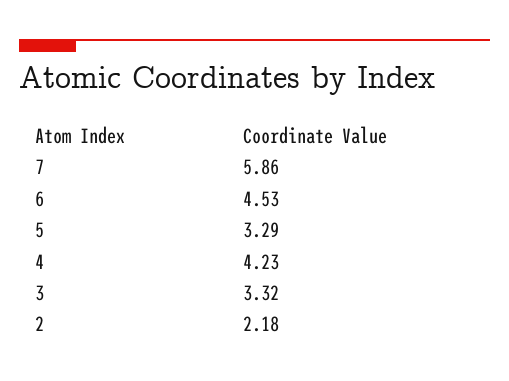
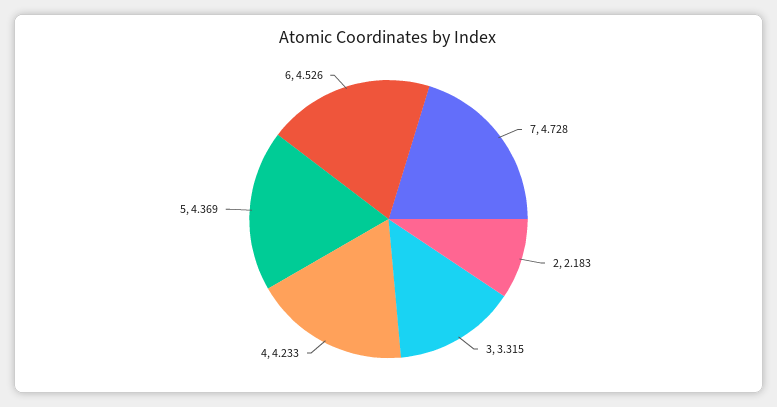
7: 5.86 -> 4.728
5: 3.29 -> 4.369

